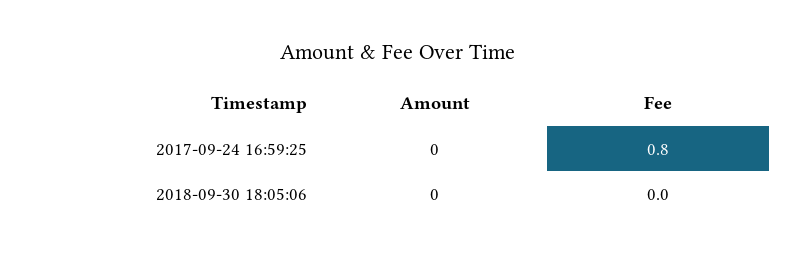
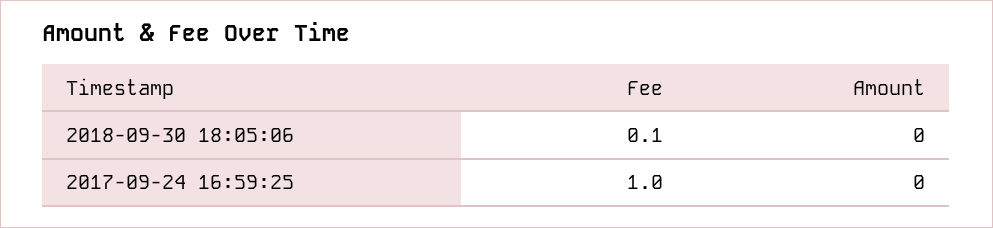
Fee, 2017-09-24 16:59:25: 0.8 -> 1
Fee, 2018-09-30 18:05:06: 0 -> 0.1

